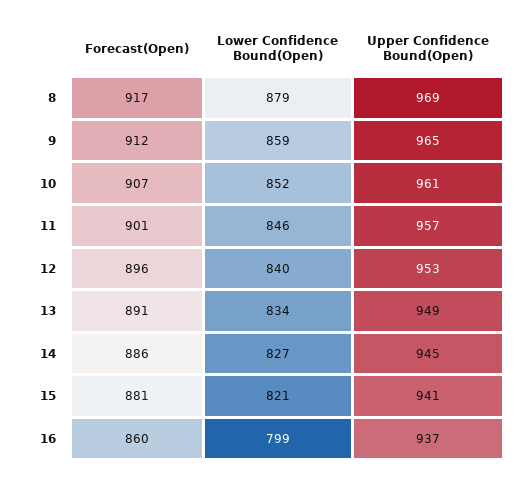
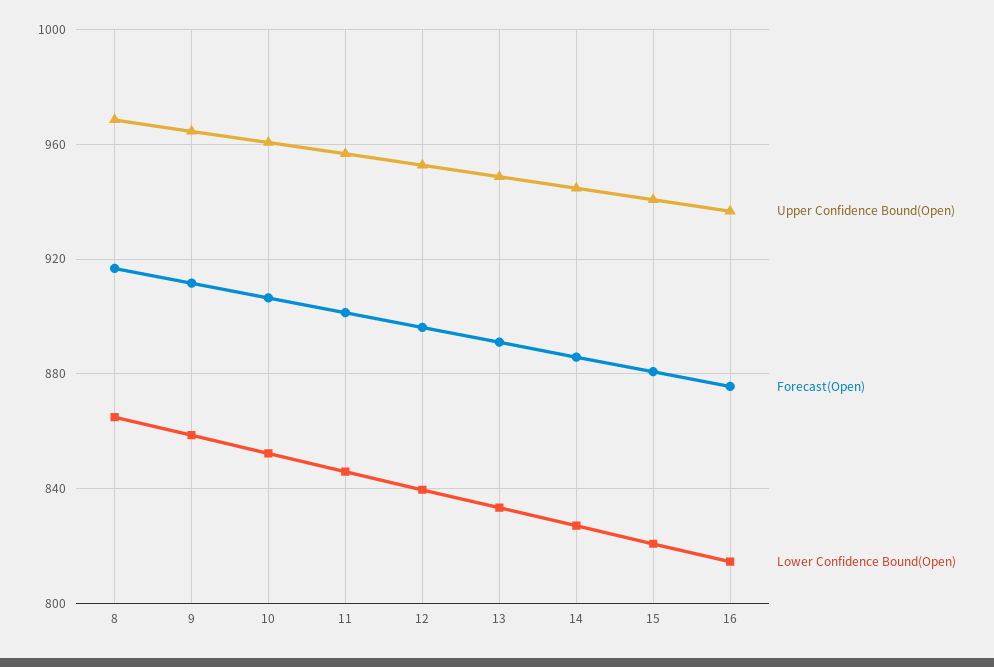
Lower Confidence Bound(Open), 8: 879 -> 865
Forecast(Open), 16: 860 -> 875
Lower Confidence Bound(Open), 16: 799 -> 815

